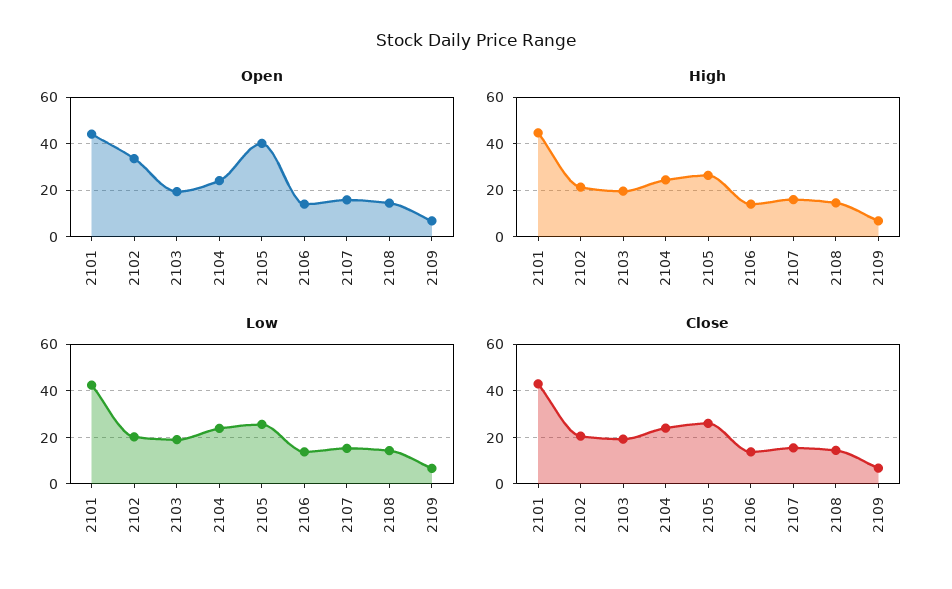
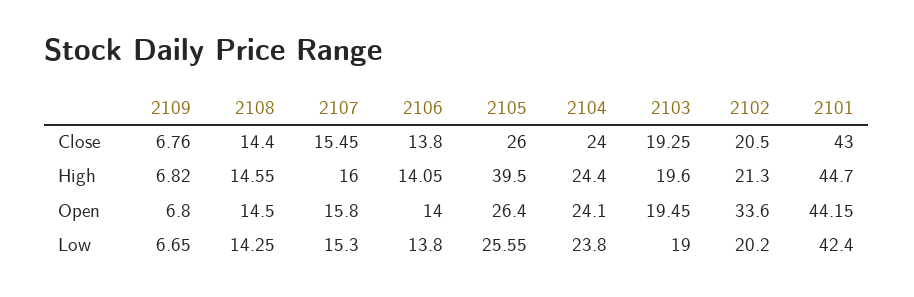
Open, 2105: 40 -> 26.4
High, 2105: 25 -> 39.5

